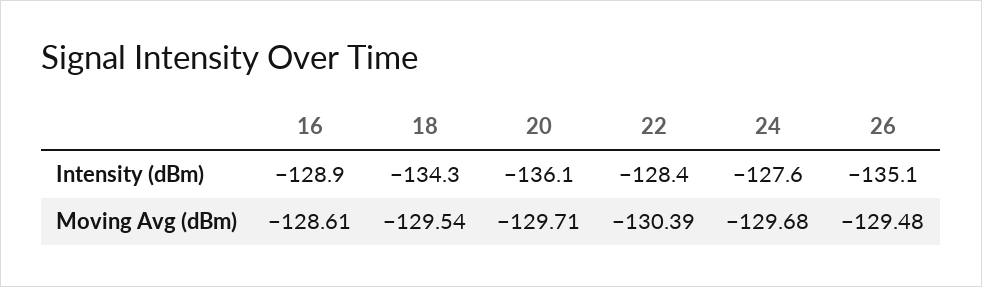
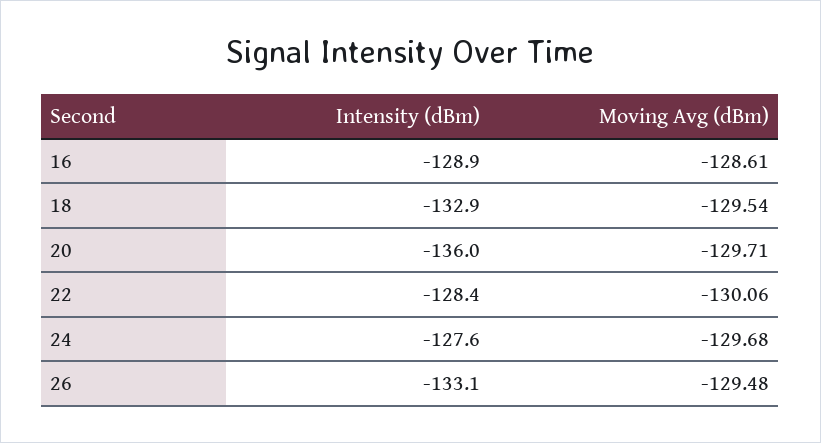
18, Intensity (dBm): -134.3 -> -132.9
20, Intensity (dBm): -136.1 -> -136
26, Intensity (dBm): -135.1 -> -133.1
22, Moving Avg (dBm): -130.39 -> -130.06

